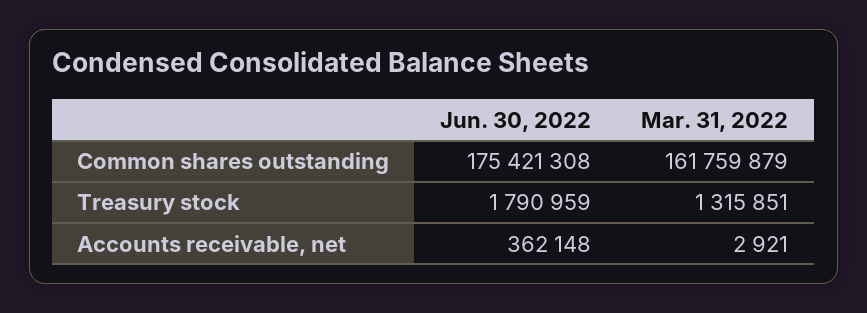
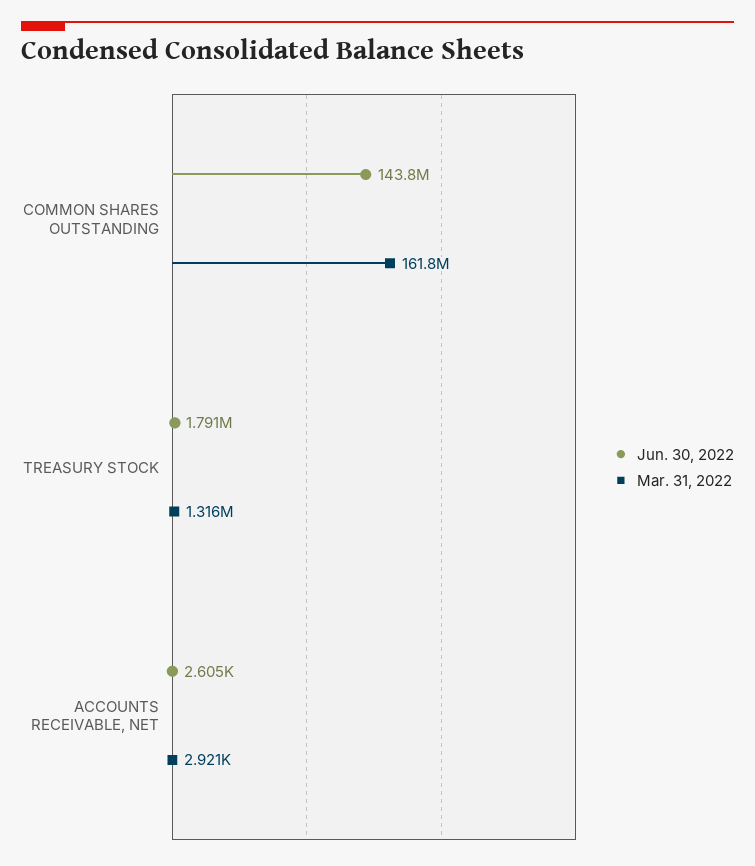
Jun. 30, 2022, Common shares outstanding: 175421308 -> 143800000
Jun. 30, 2022, Accounts receivable, net: 362148 -> 2605

